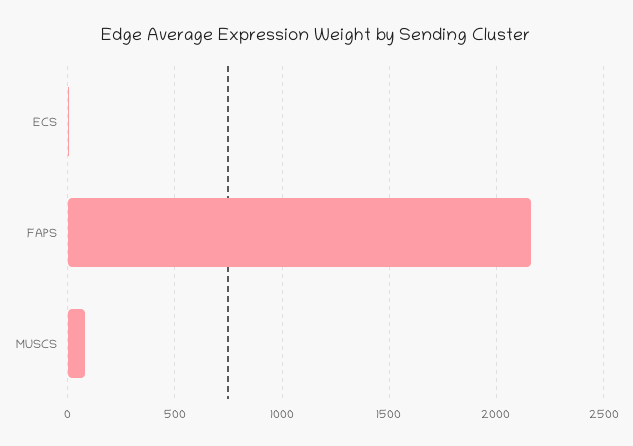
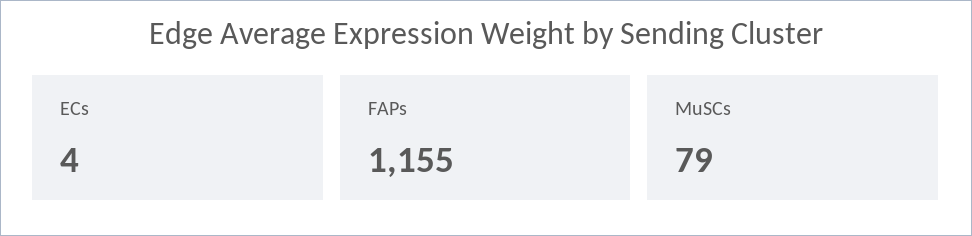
FAPS: 2150 -> 1155

